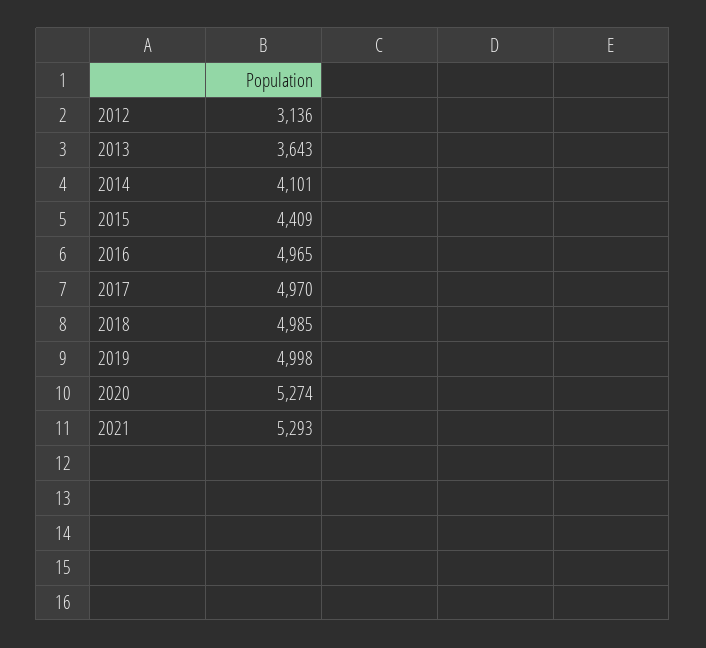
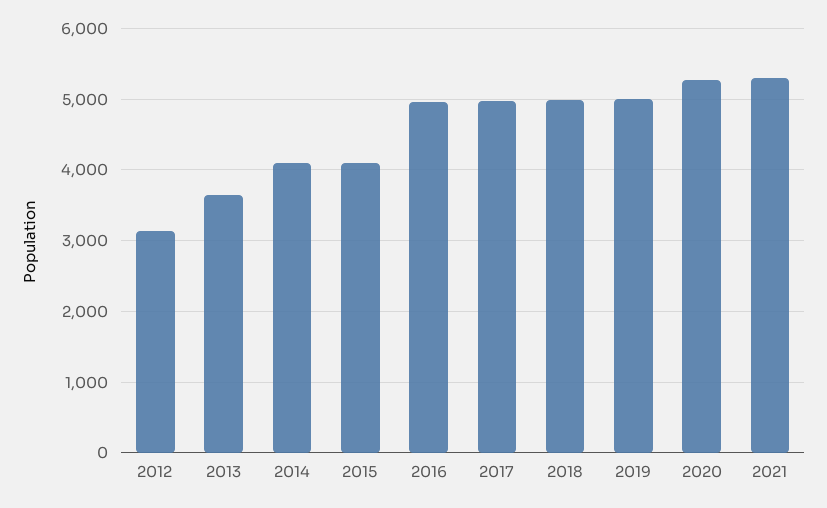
2015: 4409 -> 4100

